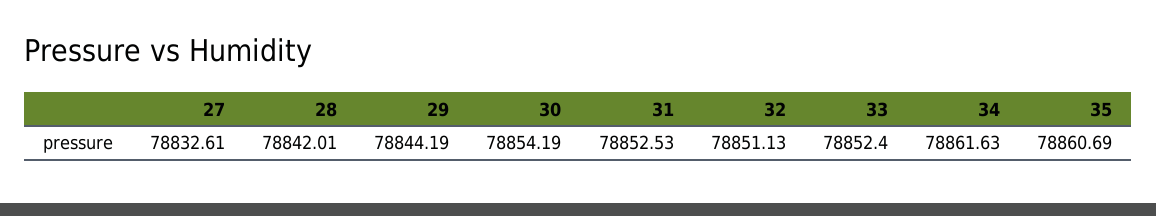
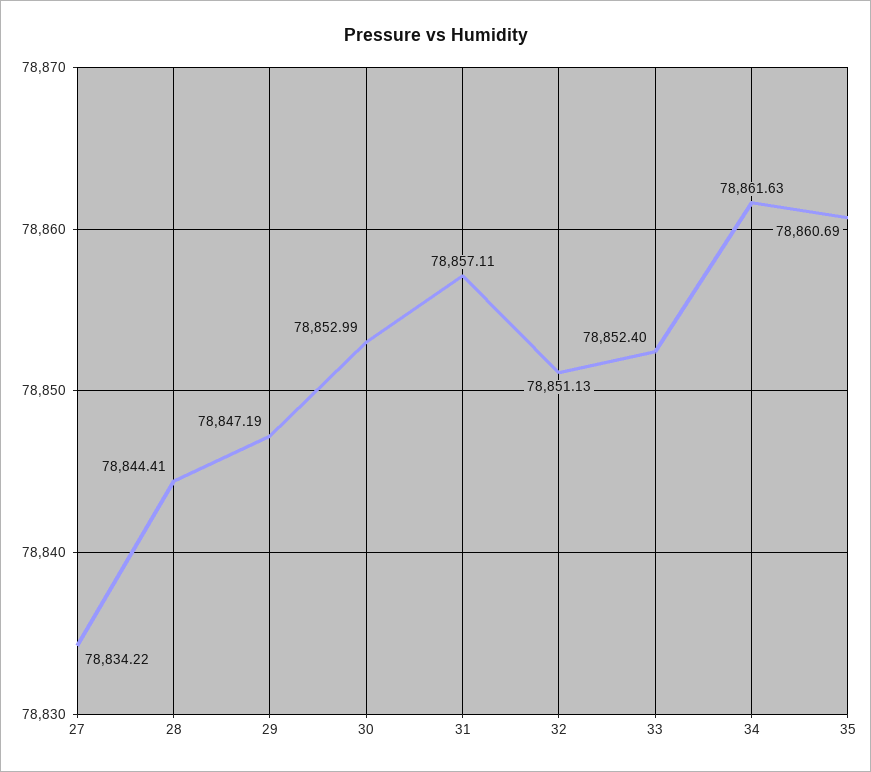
27: 78832.61 -> 78834.22
28: 78842.01 -> 78844.41
29: 78844.19 -> 78847.19
30: 78854.19 -> 78852.99
31: 78852.53 -> 78857.11

